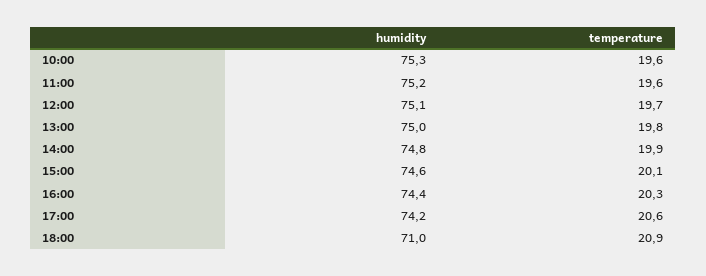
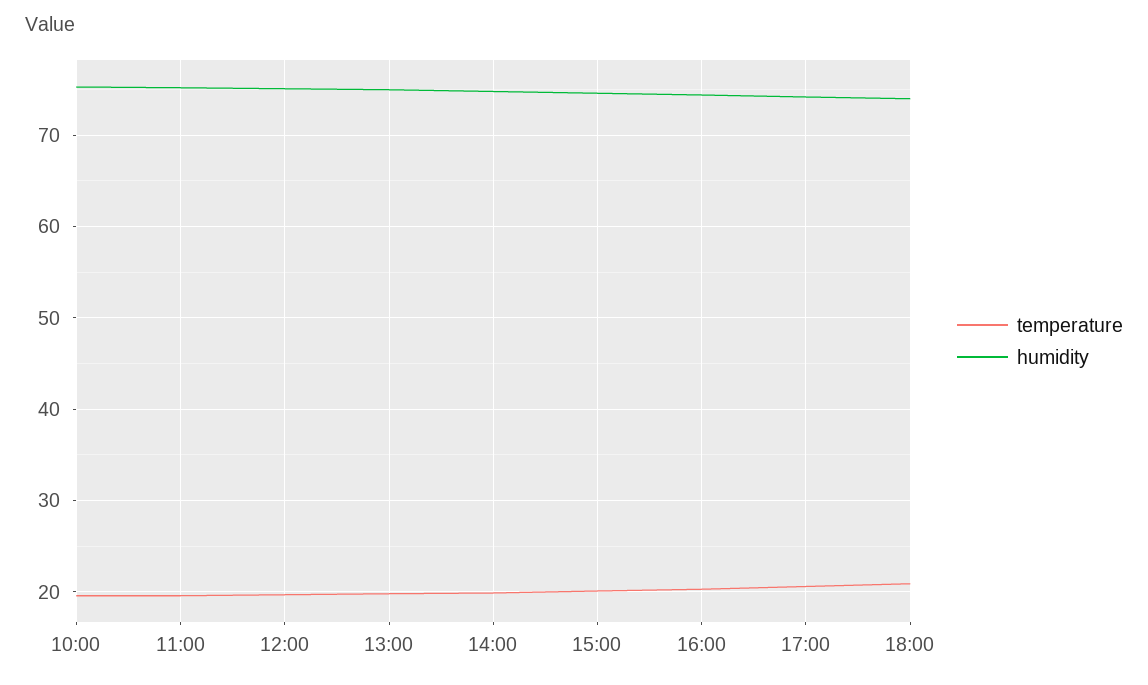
humidity, 18:00: 71 -> 74

